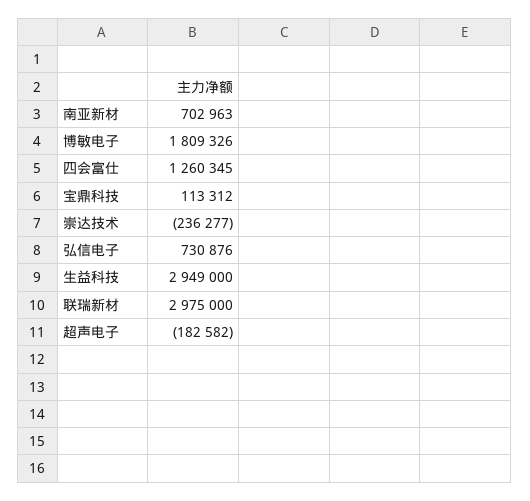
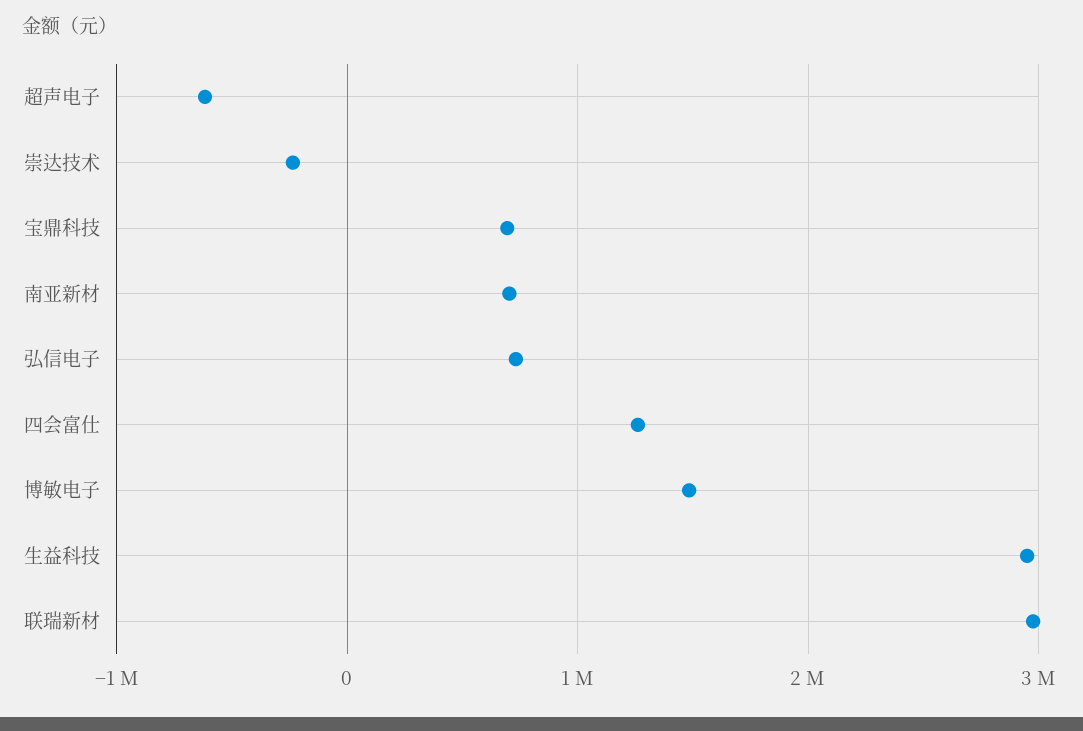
博敏电子: 1809326 -> 1500000
宝鼎科技: 113312 -> 700000
超声电子: -182582 -> -600000

